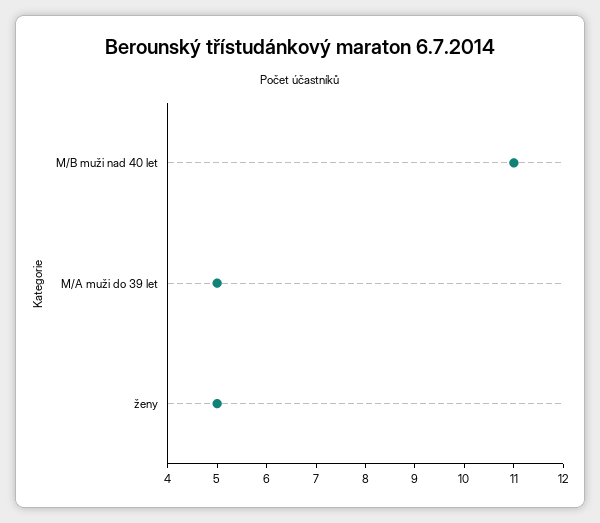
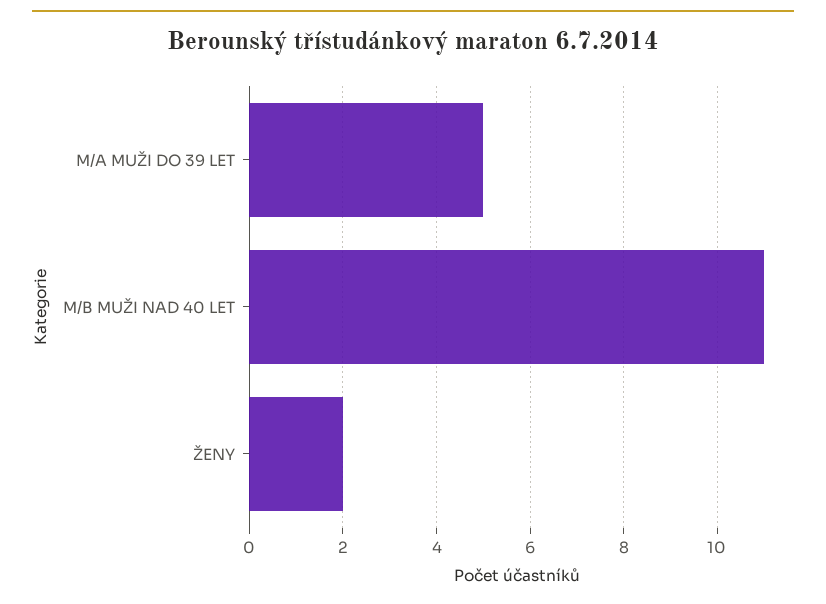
ženy: 5 -> 2

